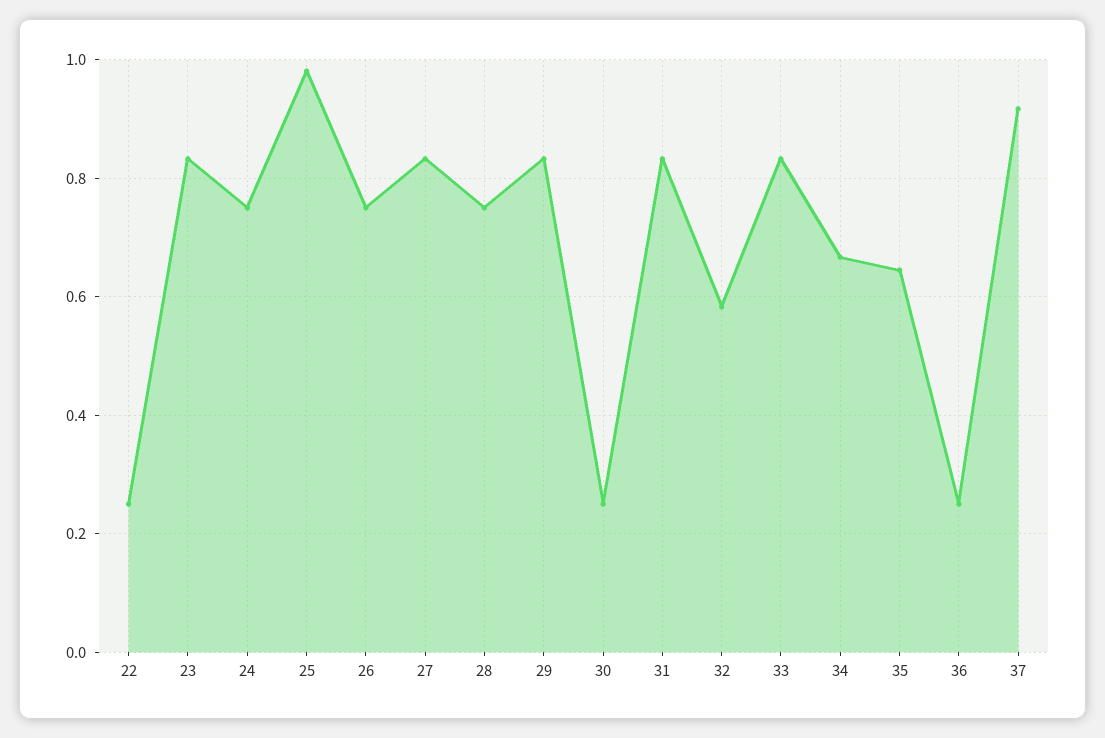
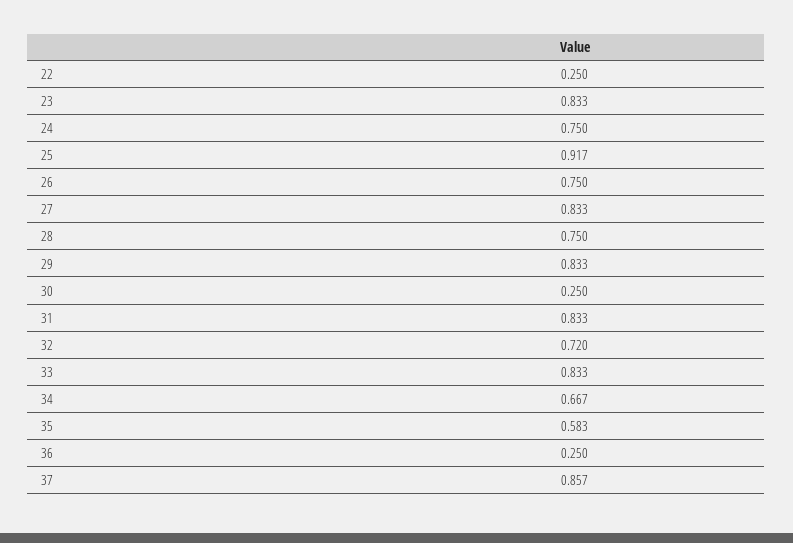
25: 0.98 -> 0.917
32: 0.58 -> 0.72
35: 0.64 -> 0.583
37: 0.92 -> 0.857

